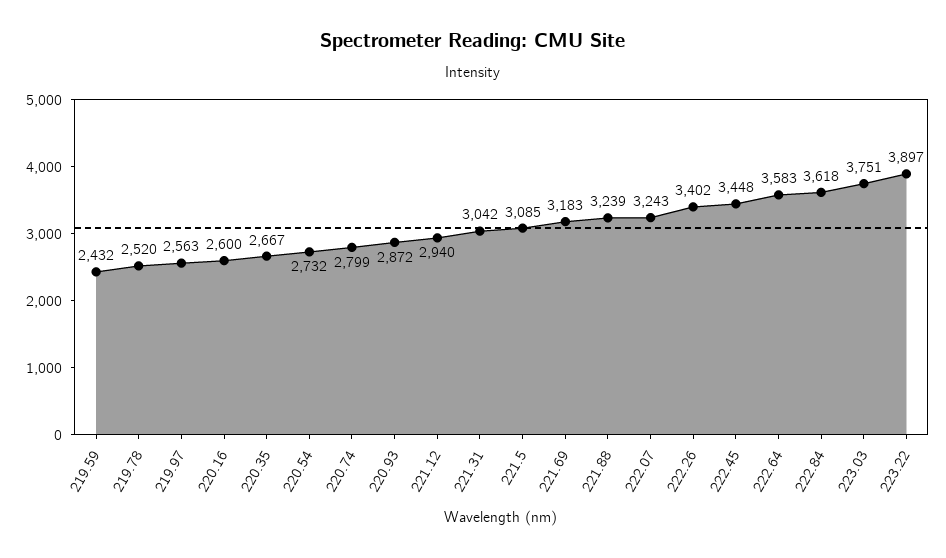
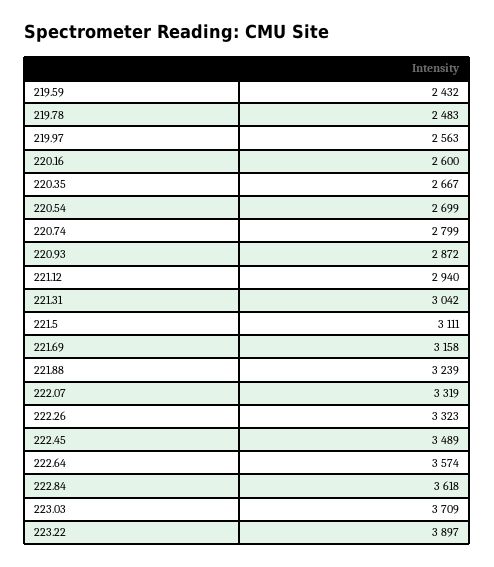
219.78: 2520 -> 2483
220.54: 2732 -> 2699
221.5: 3085 -> 3111
221.69: 3183 -> 3158
222.07: 3243 -> 3319
222.26: 3402 -> 3323
222.45: 3448 -> 3489
222.64: 3583 -> 3574
223.03: 3751 -> 3709

